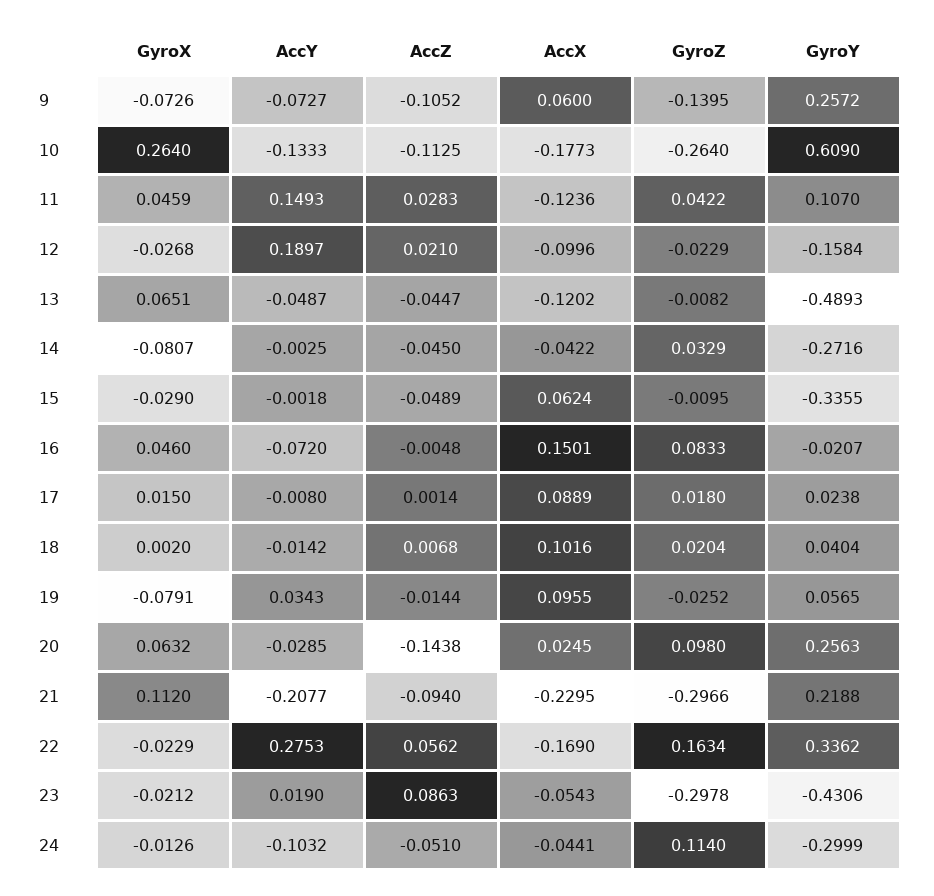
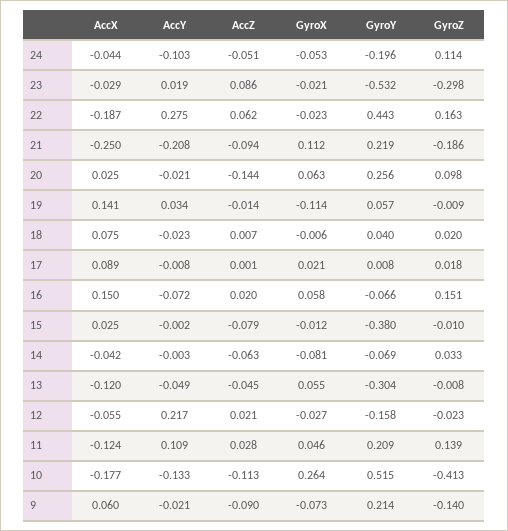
AccY, 9: -0.0727 -> -0.021
AccZ, 9: -0.1052 -> -0.09
GyroY, 9: 0.2572 -> 0.214
GyroZ, 10: -0.264 -> -0.413
GyroY, 10: 0.609 -> 0.515
AccY, 11: 0.1493 -> 0.109
GyroZ, 11: 0.0422 -> 0.139
GyroY, 11: 0.107 -> 0.209
AccY, 12: 0.1897 -> 0.217
AccX, 12: -0.0996 -> -0.055
GyroX, 13: 0.0651 -> 0.055
GyroY, 13: -0.4893 -> -0.304
AccZ, 14: -0.045 -> -0.063
GyroY, 14: -0.2716 -> -0.069
GyroX, 15: -0.029 -> -0.012
AccZ, 15: -0.0489 -> -0.079
AccX, 15: 0.0624 -> 0.025
GyroY, 15: -0.3355 -> -0.38
GyroX, 16: 0.046 -> 0.058
AccZ, 16: -0.0048 -> 0.02
GyroZ, 16: 0.0833 -> 0.151
GyroY, 16: -0.0207 -> -0.066
GyroX, 17: 0.015 -> 0.021
GyroY, 17: 0.0238 -> 0.008
GyroX, 18: 0.002 -> -0.006
AccY, 18: -0.0142 -> -0.023
AccX, 18: 0.1016 -> 0.075
GyroX, 19: -0.0791 -> -0.114
AccX, 19: 0.0955 -> 0.141
GyroZ, 19: -0.0252 -> -0.009
AccY, 20: -0.0285 -> -0.021
AccX, 21: -0.2295 -> -0.25
GyroZ, 21: -0.2966 -> -0.186
AccZ, 22: 0.0562 -> 0.062
AccX, 22: -0.169 -> -0.187
GyroY, 22: 0.3362 -> 0.443
AccX, 23: -0.0543 -> -0.029
GyroY, 23: -0.4306 -> -0.532
GyroX, 24: -0.0126 -> -0.053
GyroY, 24: -0.2999 -> -0.196

